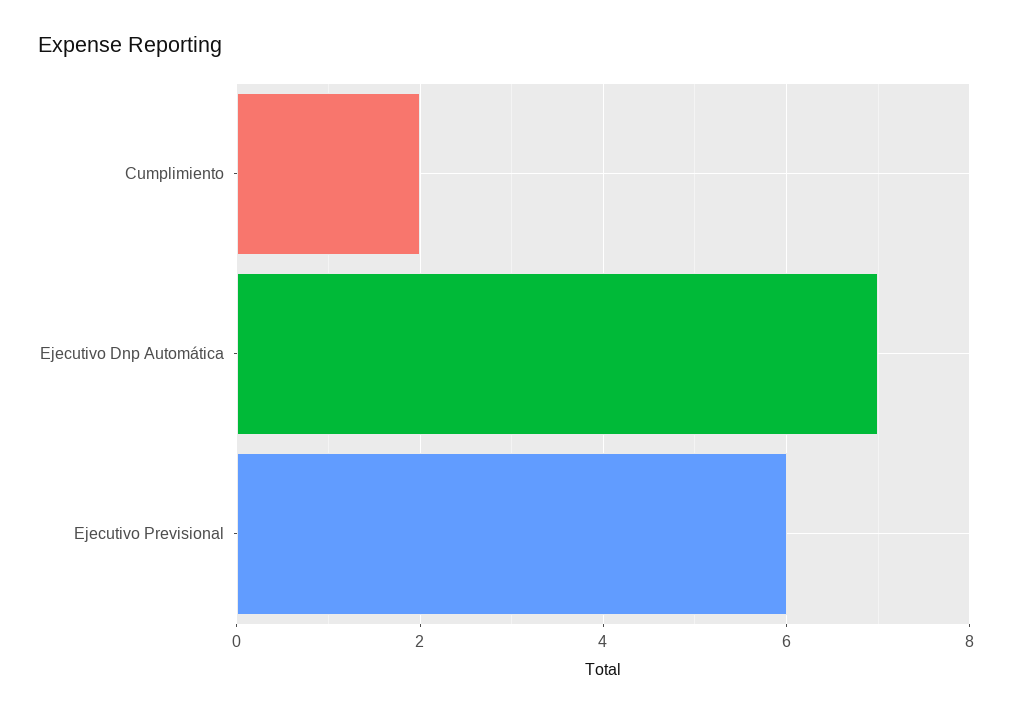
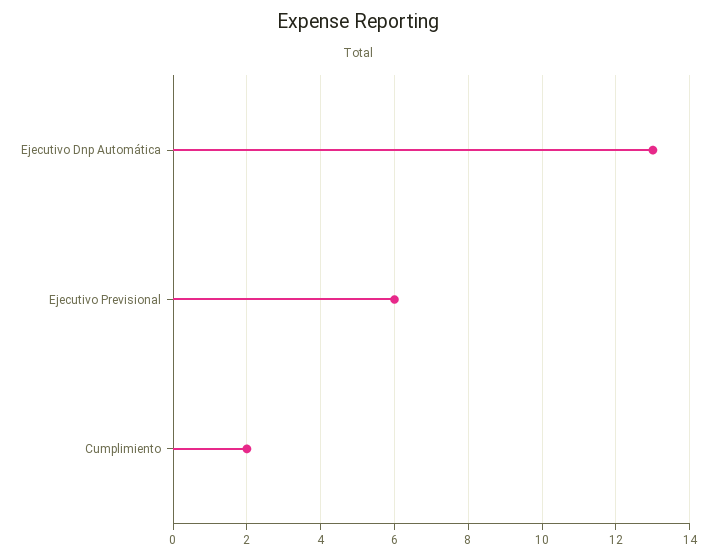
Ejecutivo Dnp Automática: 7 -> 13

